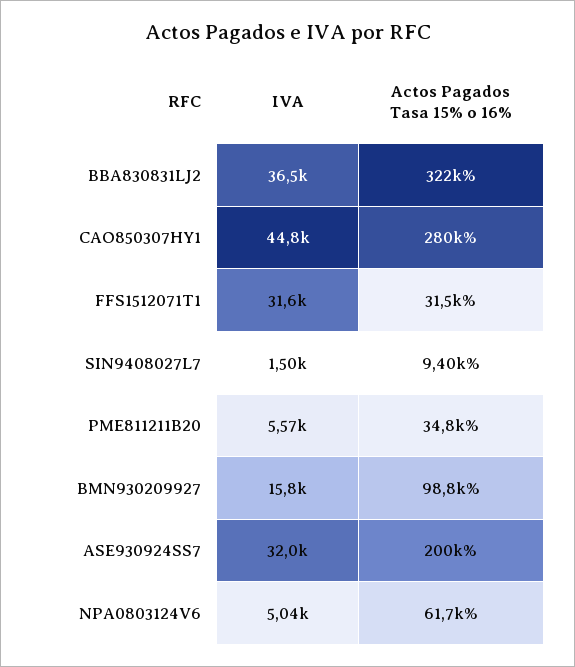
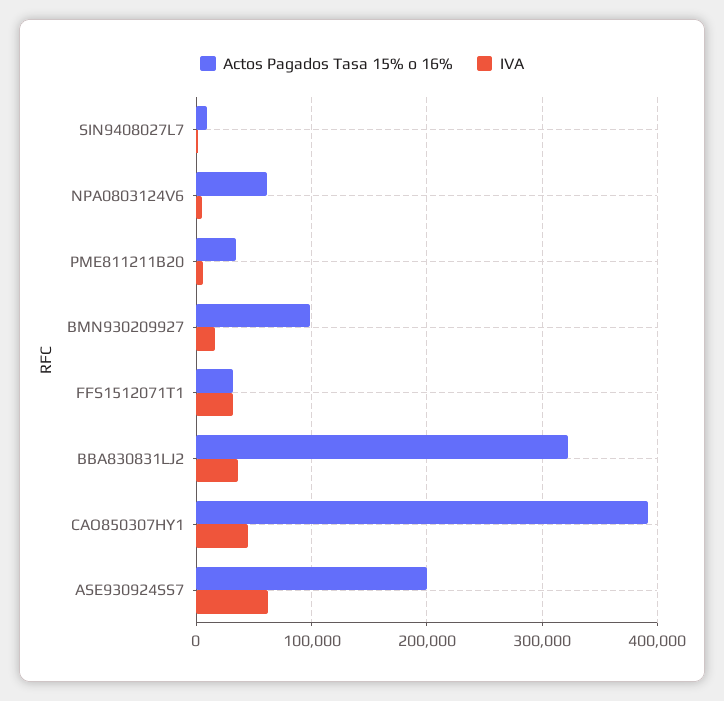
Actos Pagados Tasa 15% o 16%, CAO850307HY1: 280000 -> 390000
IVA, ASE930924SS7: 32000 -> 60000

